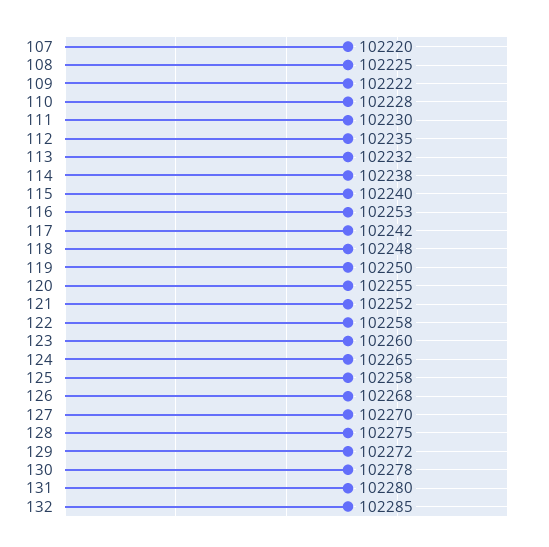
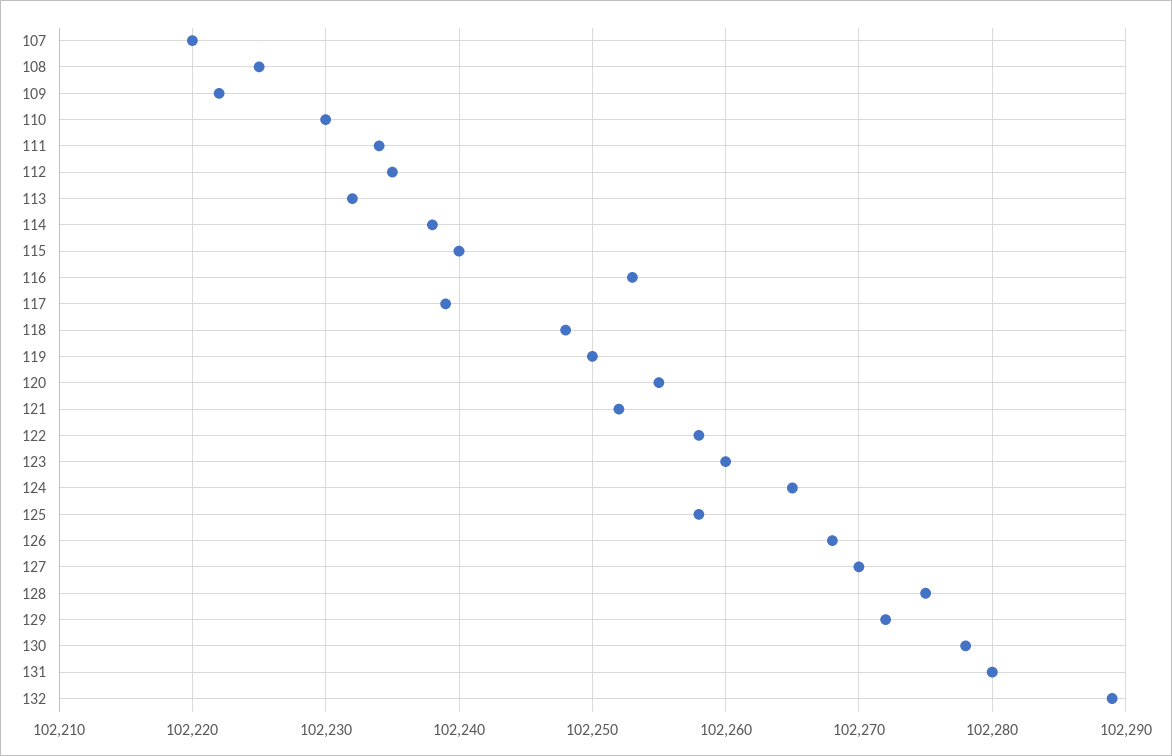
110: 102228 -> 102230
111: 102230 -> 102234
117: 102242 -> 102239
132: 102285 -> 102289

